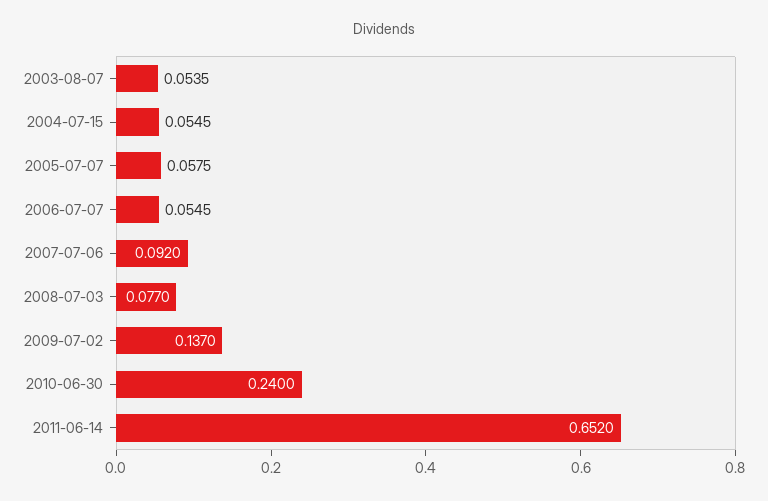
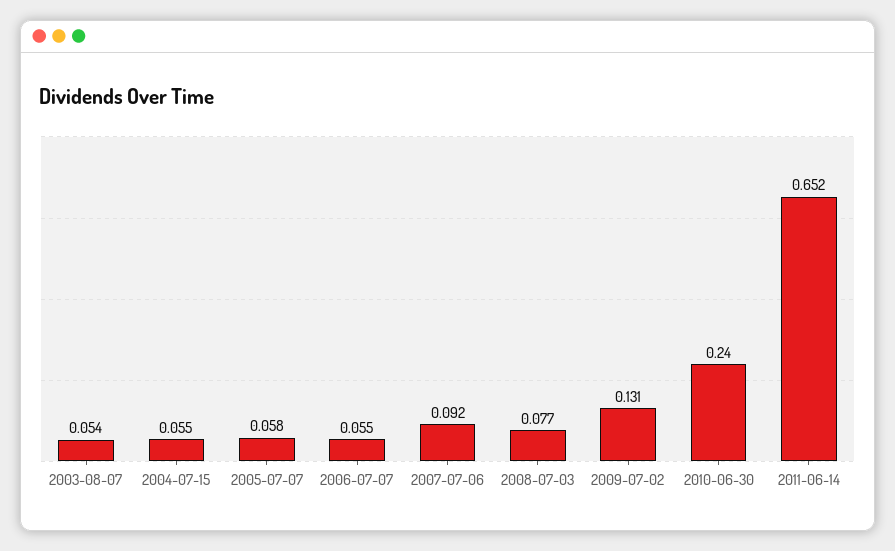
2009-07-02: 0.137 -> 0.131

